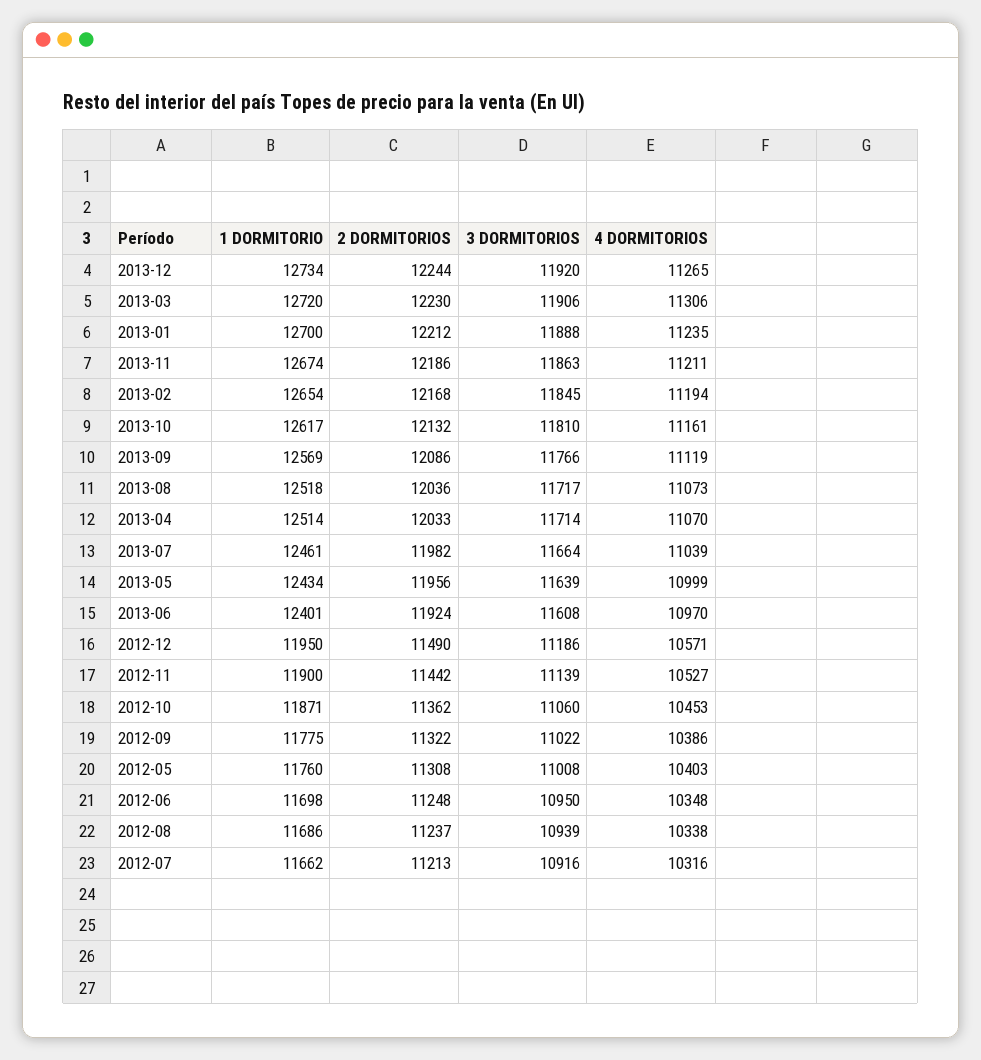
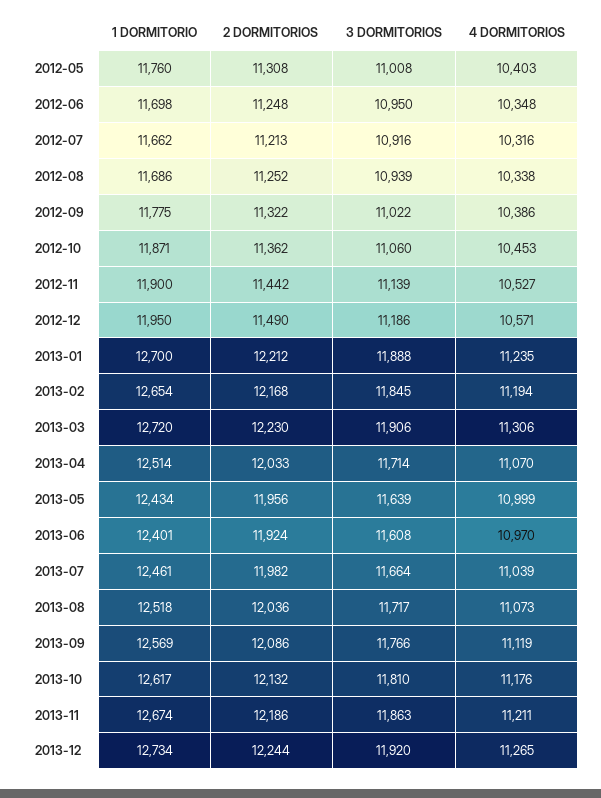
4 DORMITORIOS, 2013-10: 11161 -> 11176
2 DORMITORIOS, 2012-08: 11237 -> 11252

